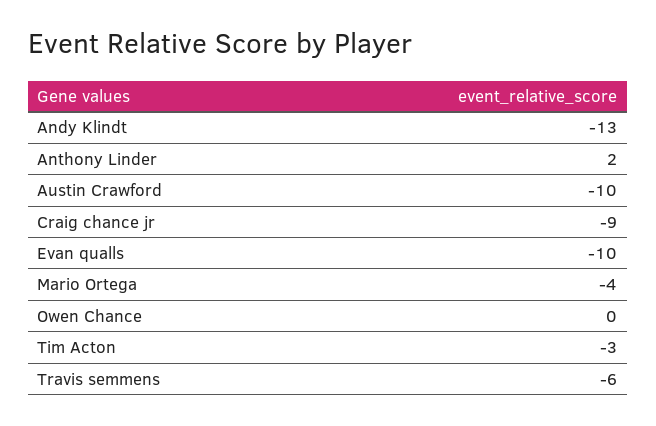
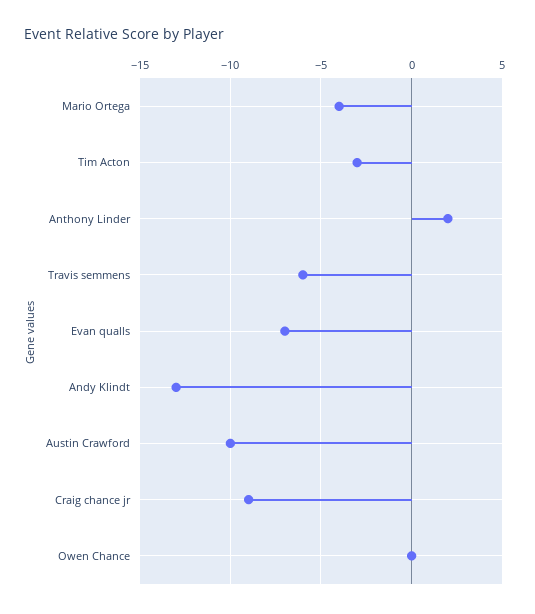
Evan qualls: -10 -> -7

